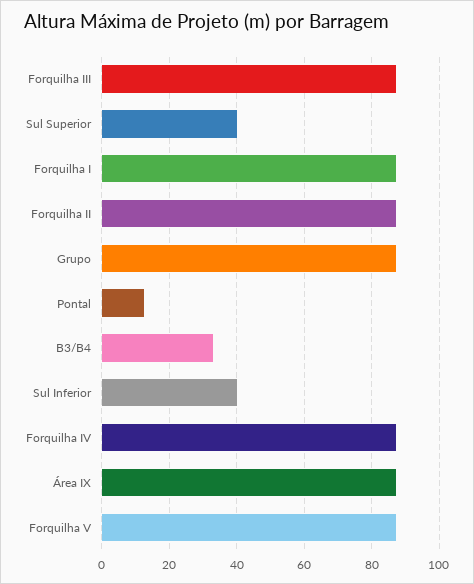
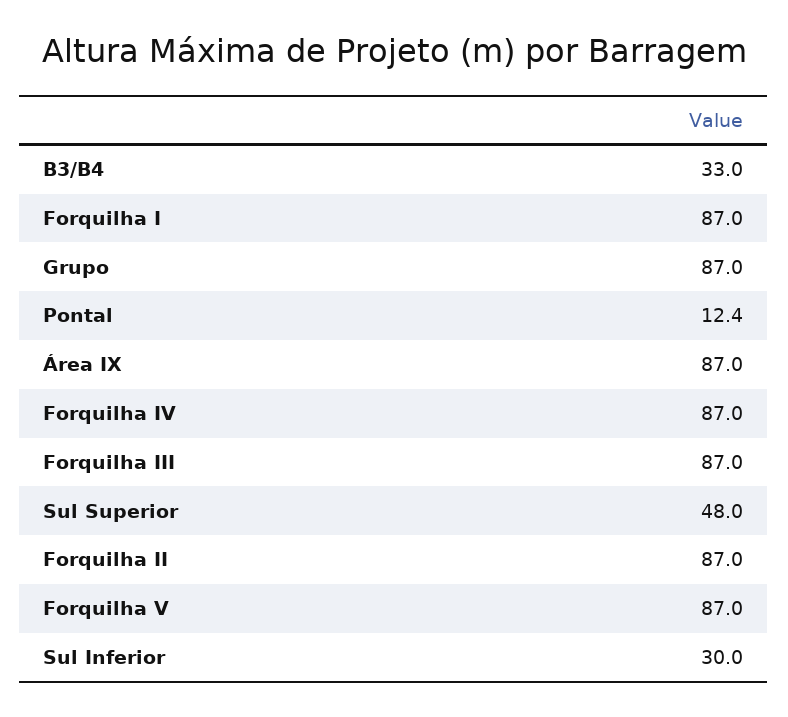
Sul Superior: 40 -> 48
Sul Inferior: 40 -> 30

